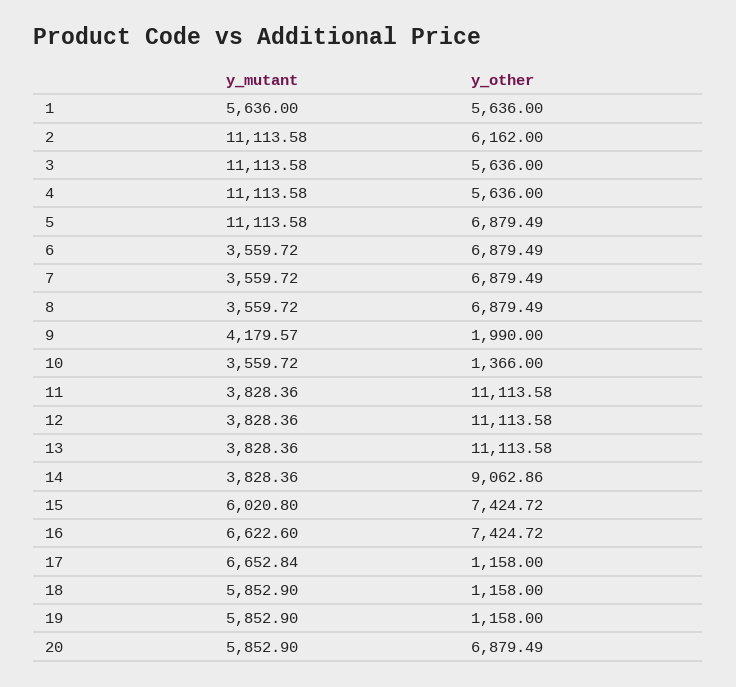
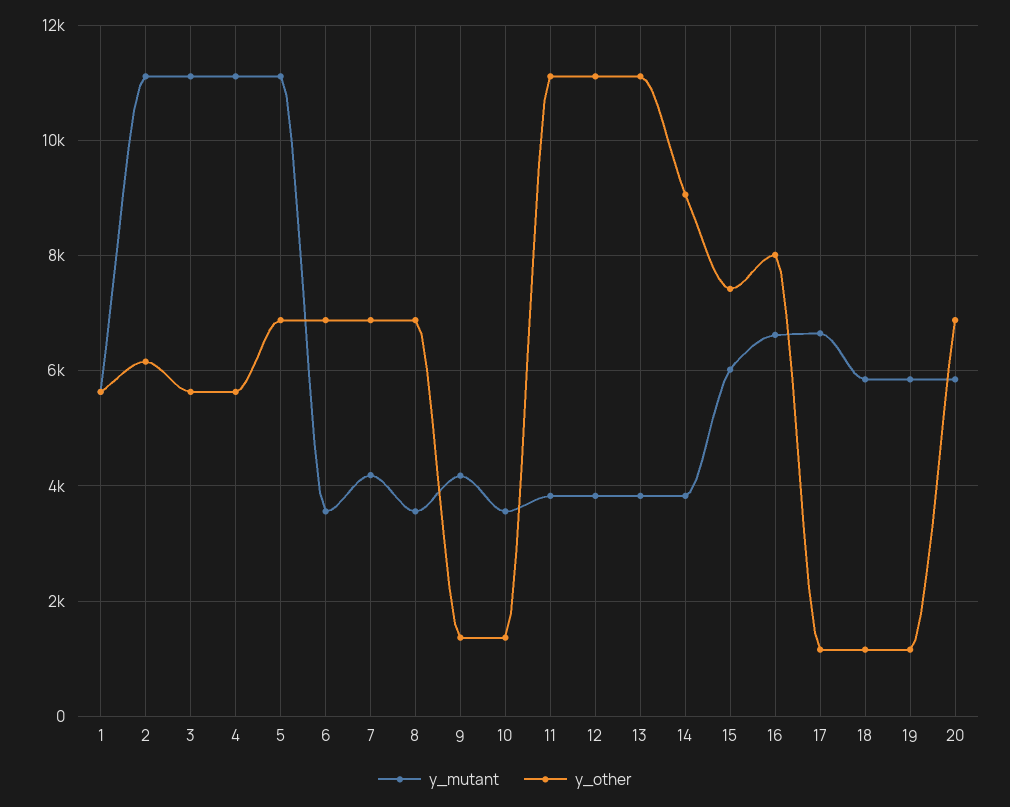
y_mutant, 7: 3559.72 -> 4200
y_other, 9: 1990 -> 1400
y_other, 16: 7424.72 -> 8000

